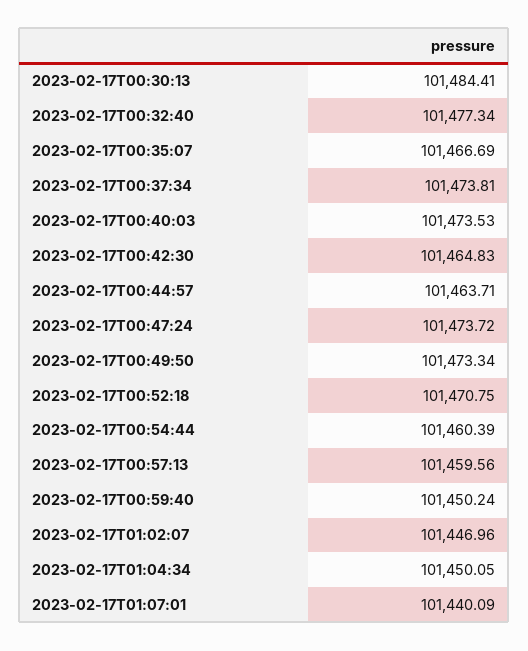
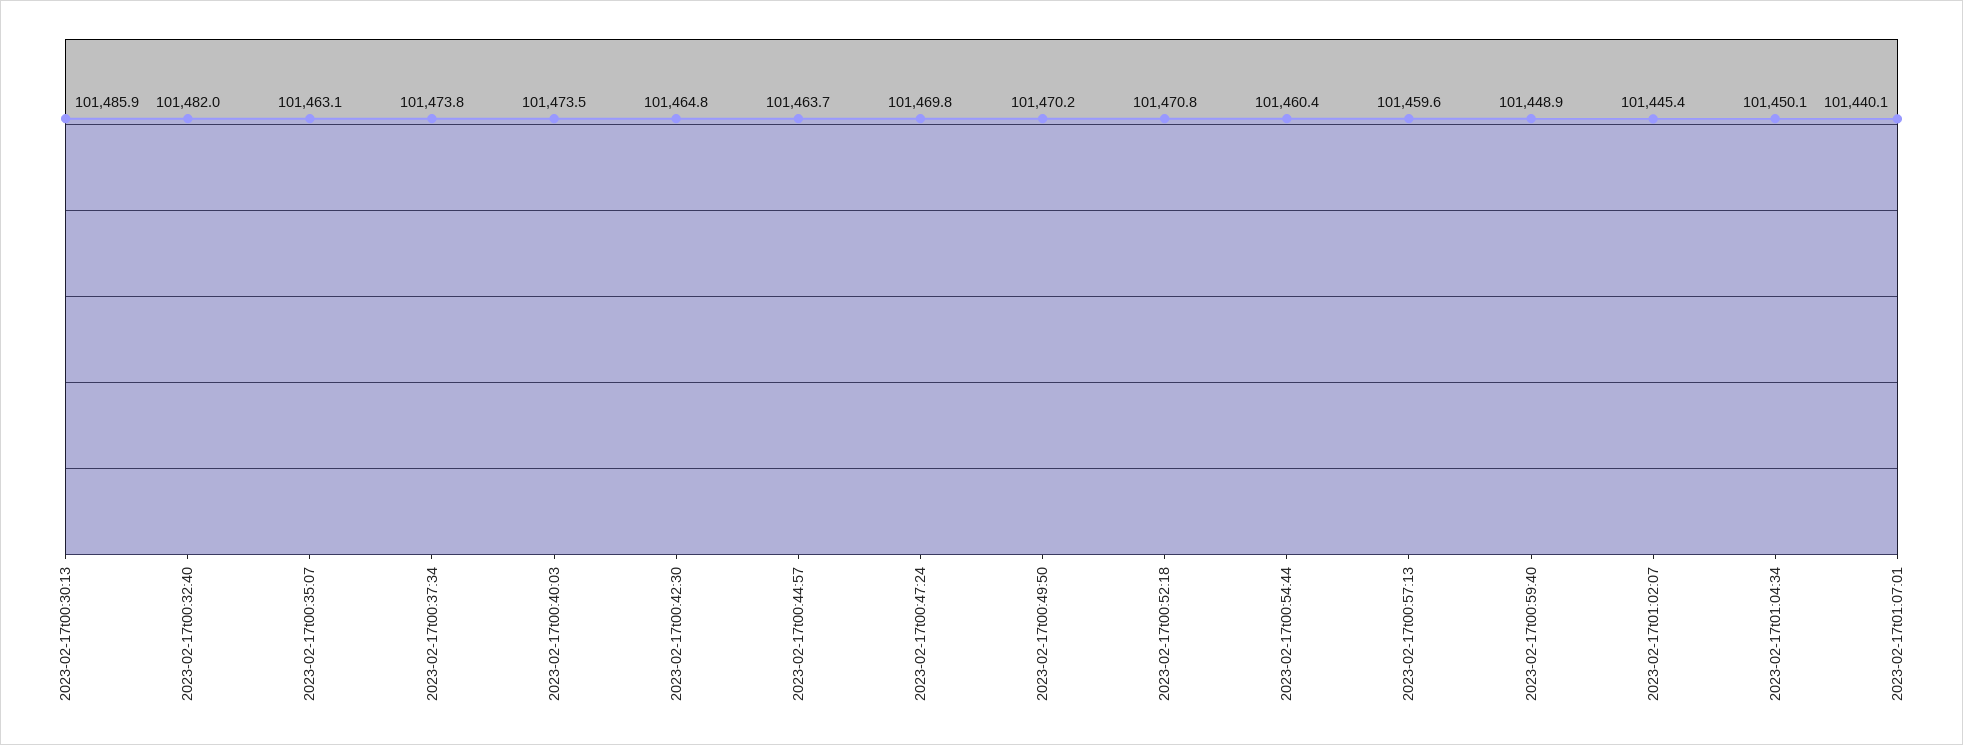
2023-02-17T00:30:13: 101484.41 -> 101485.9
2023-02-17T00:32:40: 101477.34 -> 101482
2023-02-17T00:35:07: 101466.69 -> 101463.1
2023-02-17T00:47:24: 101473.72 -> 101469.8
2023-02-17T00:49:50: 101473.34 -> 101470.2
2023-02-17T00:59:40: 101450.24 -> 101448.9
2023-02-17T01:02:07: 101446.96 -> 101445.4

